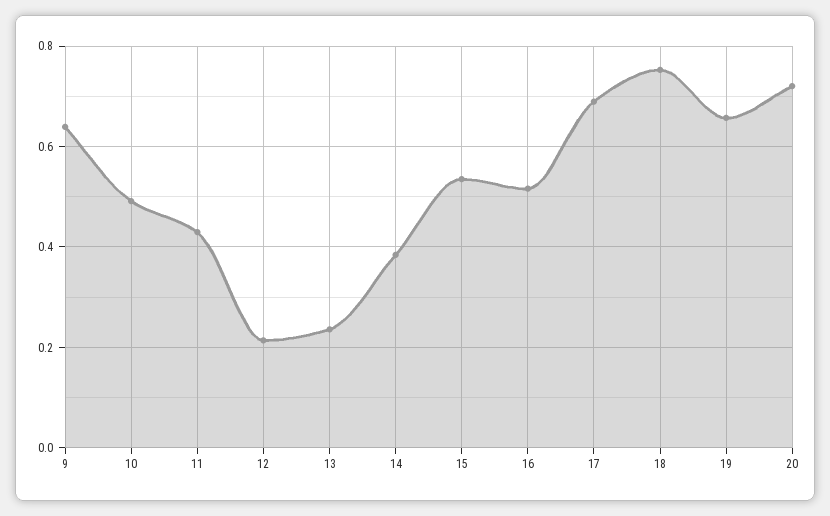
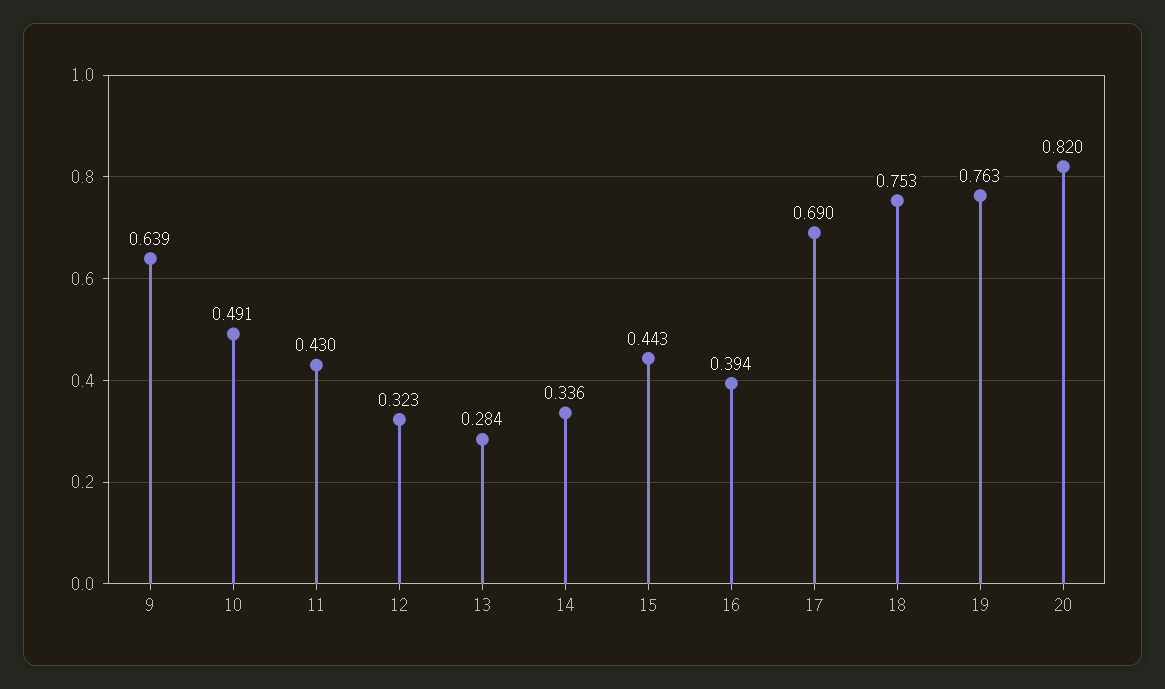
12: 0.22 -> 0.323
13: 0.24 -> 0.284
14: 0.38 -> 0.336
15: 0.54 -> 0.443
16: 0.52 -> 0.394
19: 0.66 -> 0.763
20: 0.72 -> 0.82

